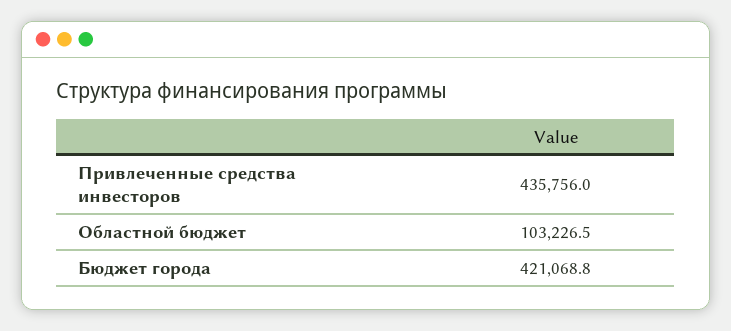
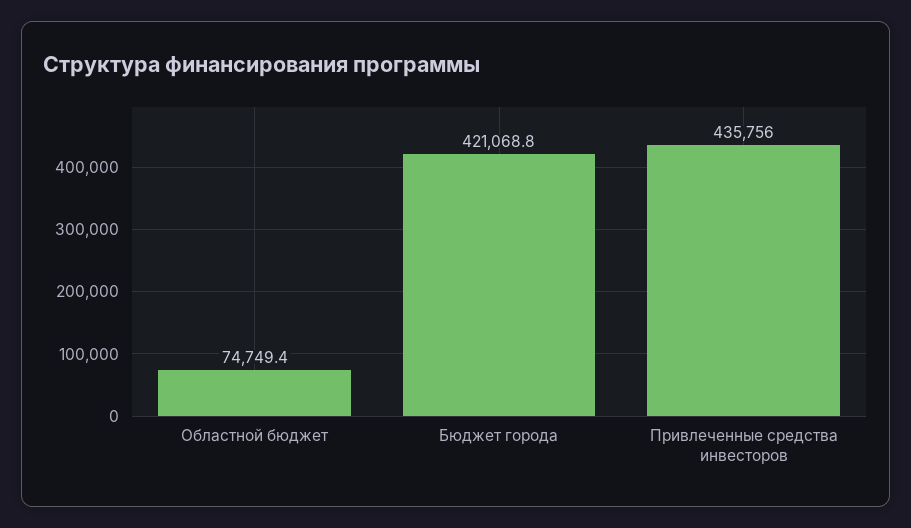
Областной бюджет: 103226.5 -> 74749.4

